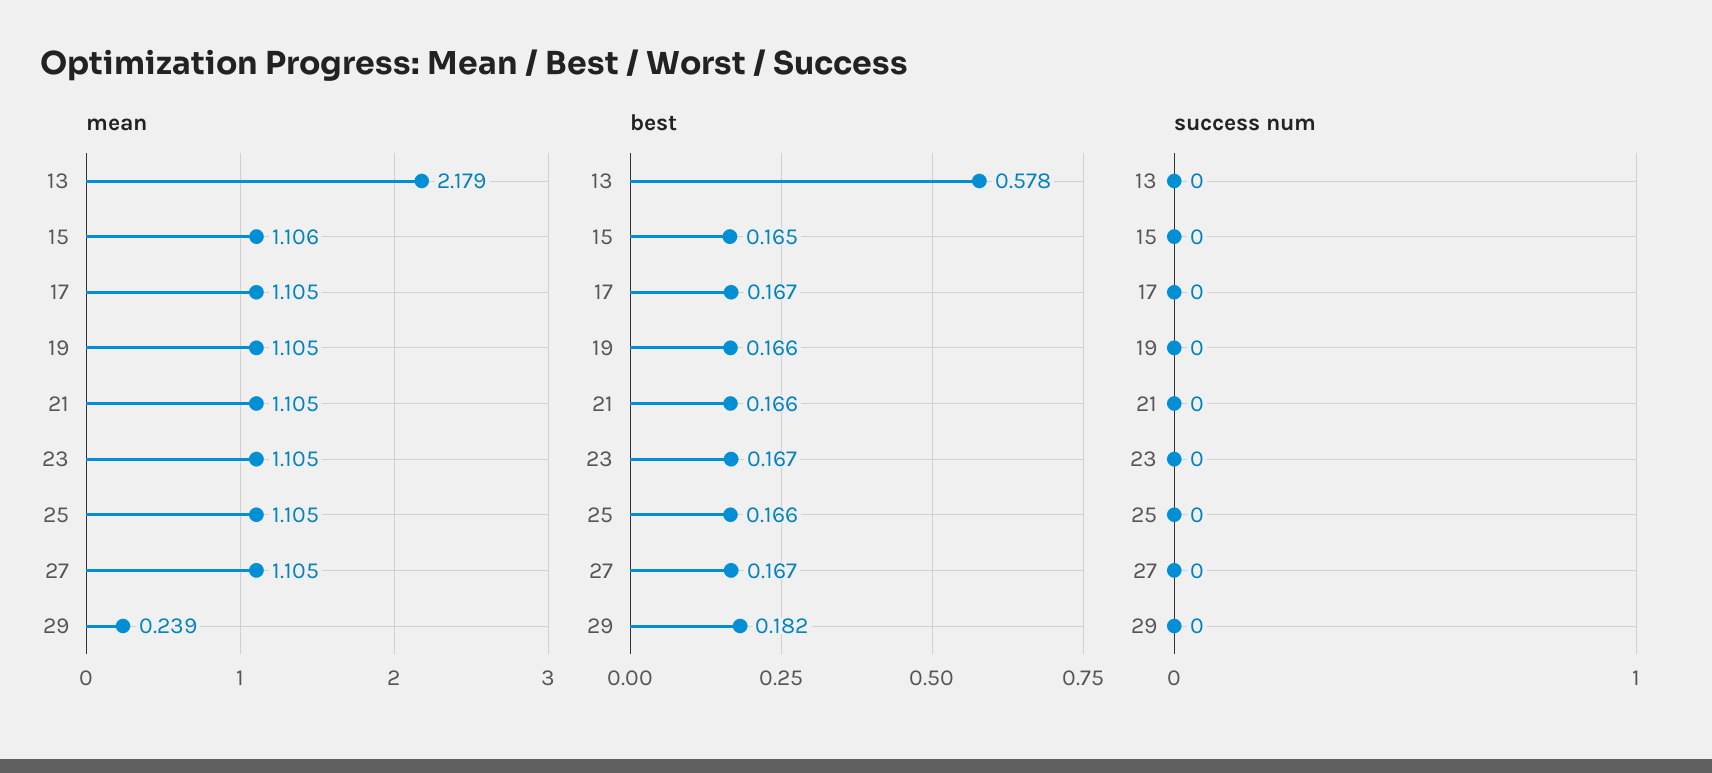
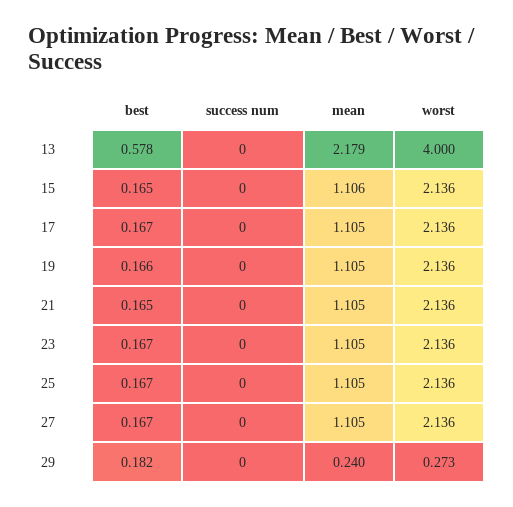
mean, 29: 0.239 -> 0.24
best, 21: 0.166 -> 0.165
best, 25: 0.166 -> 0.167
worst, 13: none -> 4
worst, 15: none -> 2.136
worst, 17: none -> 2.136
worst, 19: none -> 2.136
worst, 21: none -> 2.136
worst, 23: none -> 2.136
worst, 25: none -> 2.136
worst, 27: none -> 2.136
worst, 29: none -> 0.273

